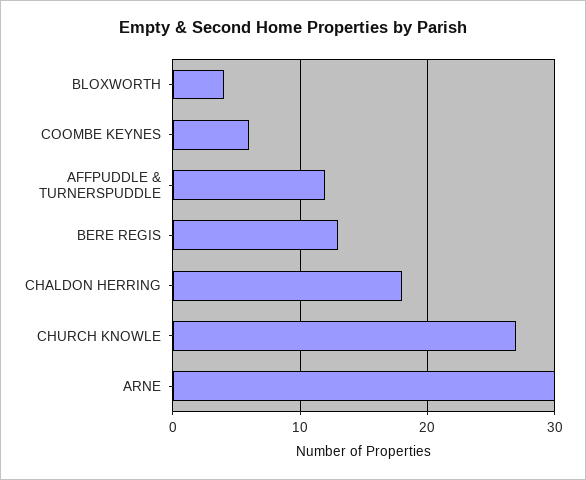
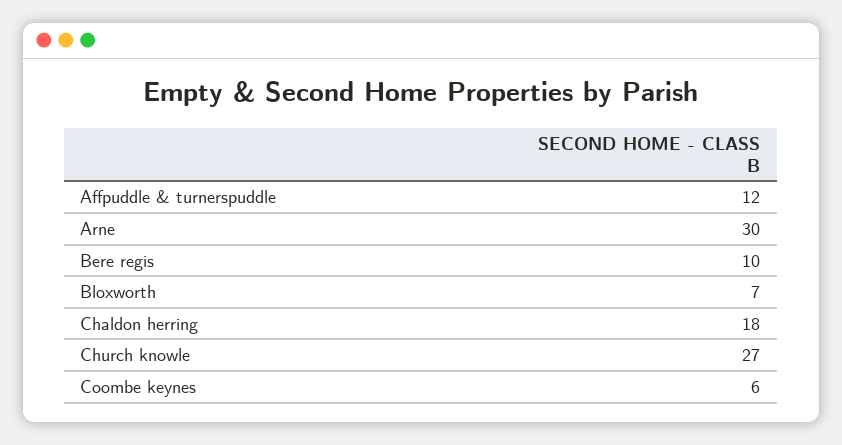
BLOXWORTH: 4 -> 7
BERE REGIS: 13 -> 10

